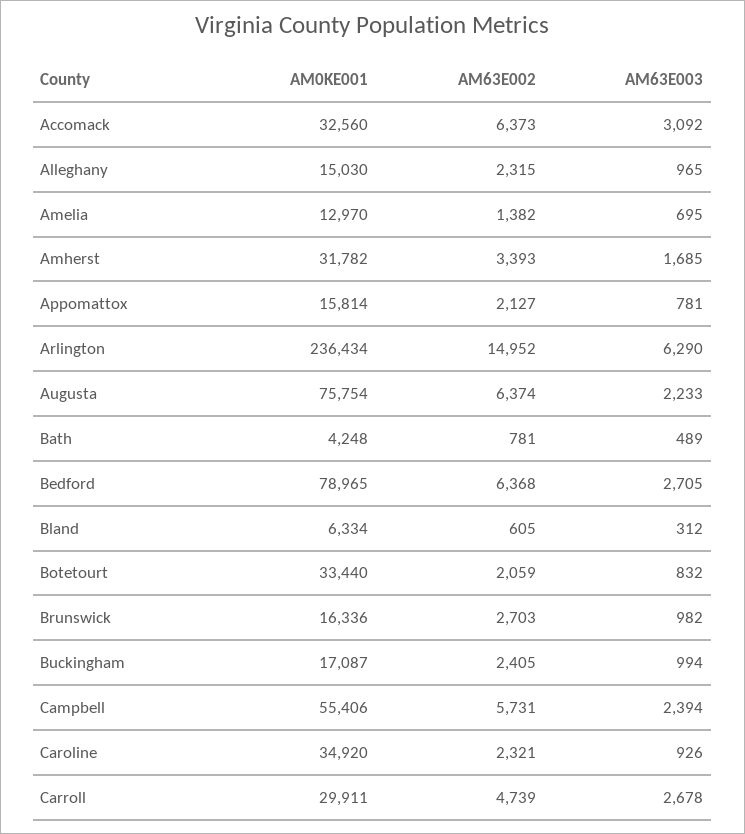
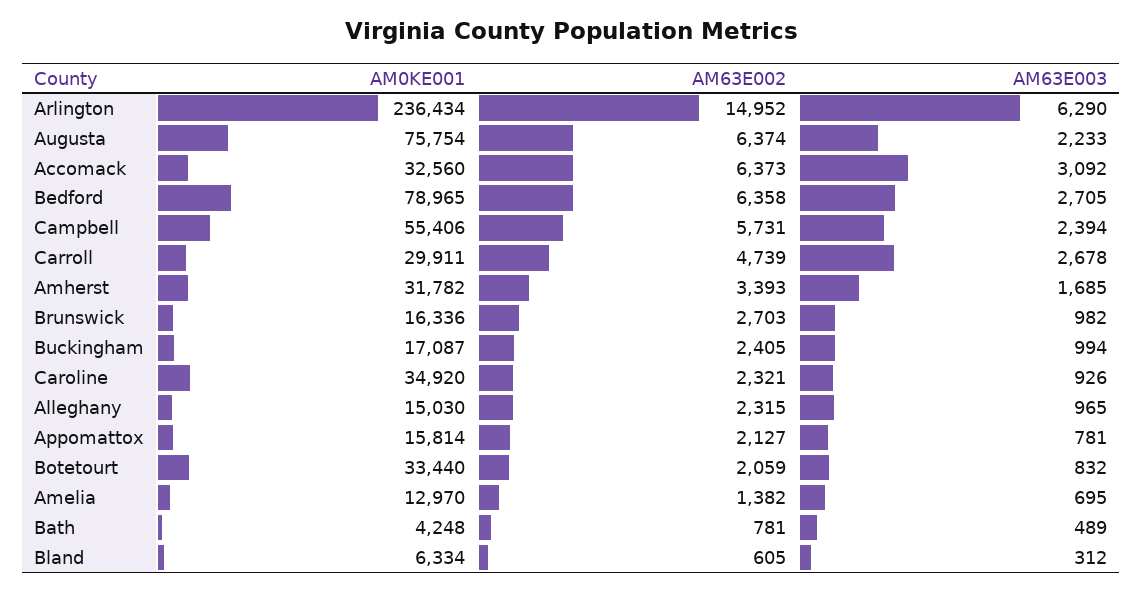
AM63E002, Bedford: 6368 -> 6358

